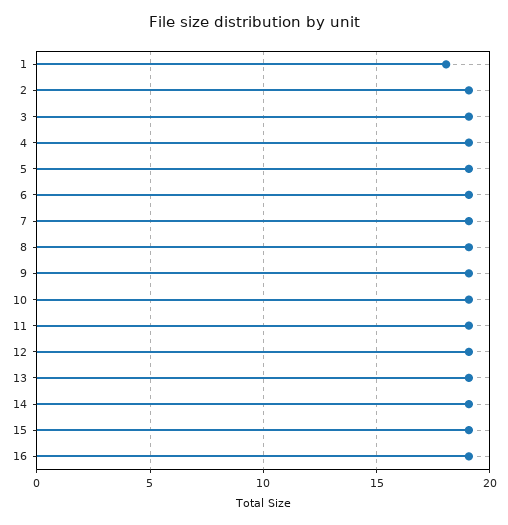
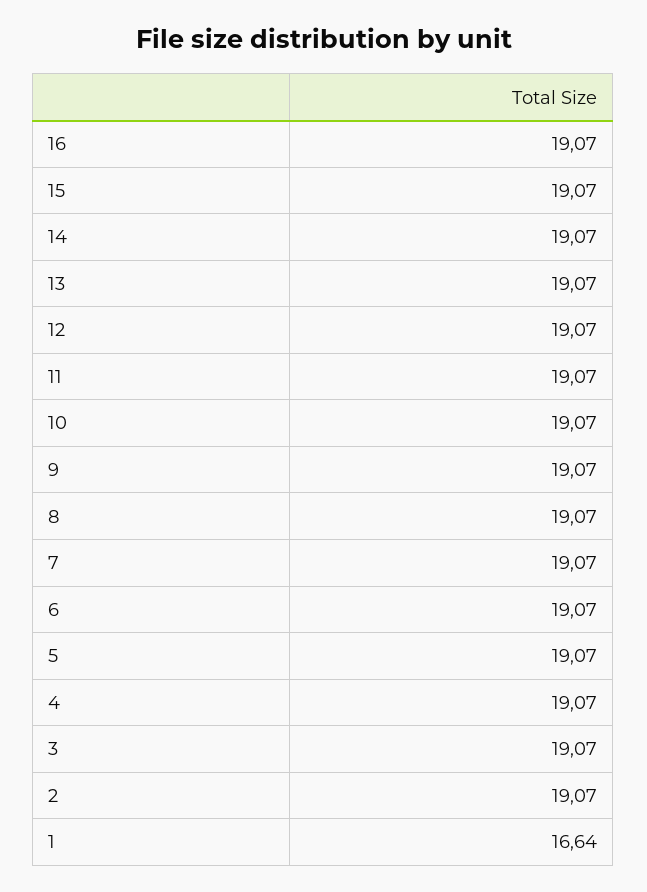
1: 18 -> 16.64

